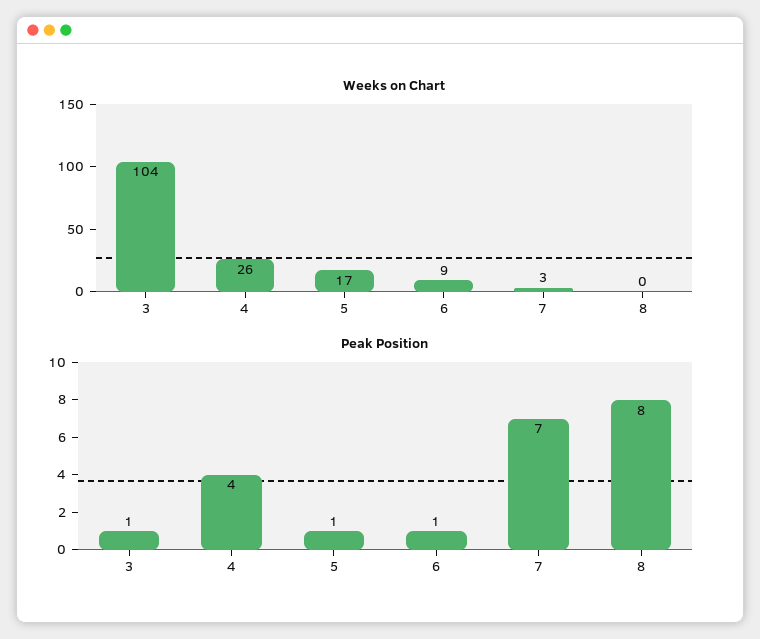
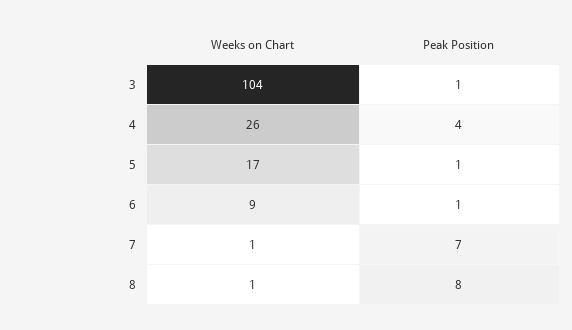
Weeks on Chart, 7: 3 -> 1
Weeks on Chart, 8: 0 -> 1

